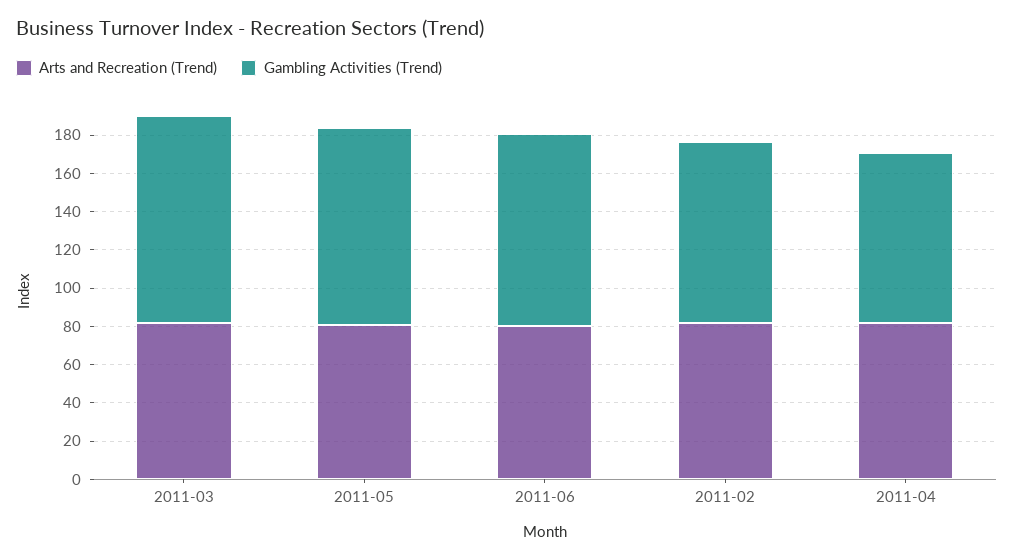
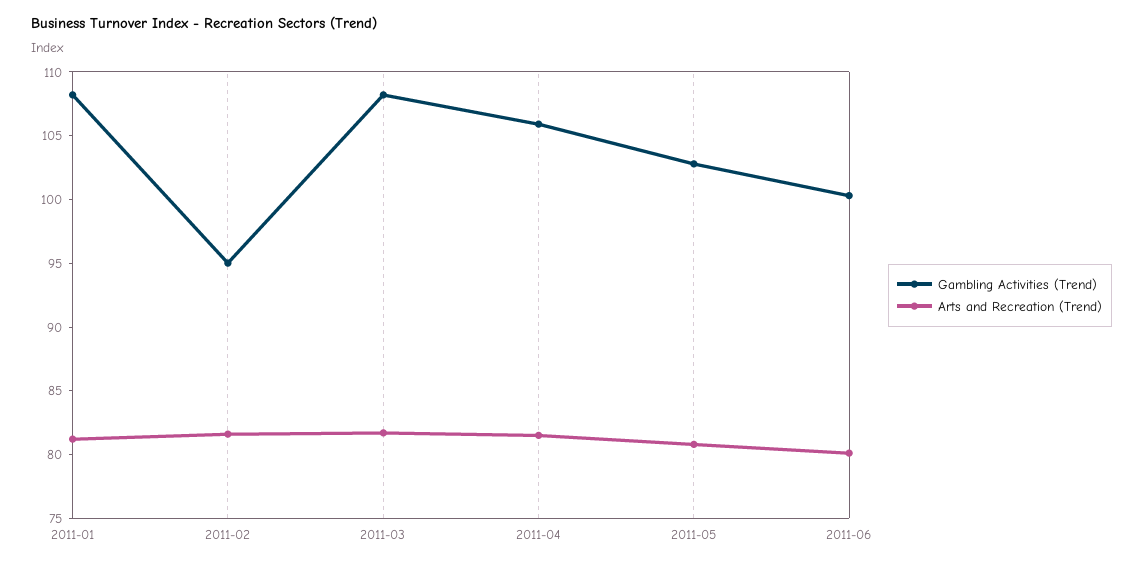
Gambling Activities (Trend), 2011-04: 90 -> 106
Gambling Activities (Trend), 2011-01: none -> 108
Arts and Recreation (Trend), 2011-01: none -> 81

